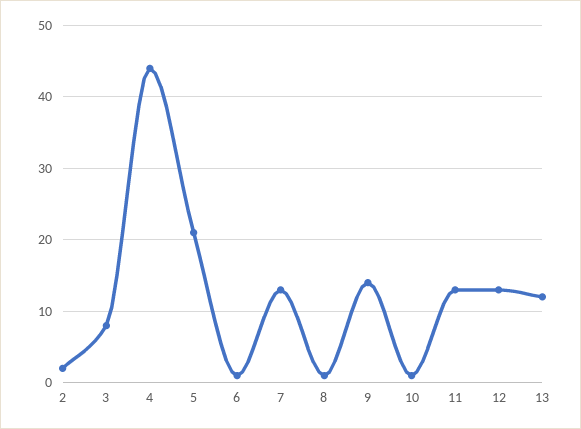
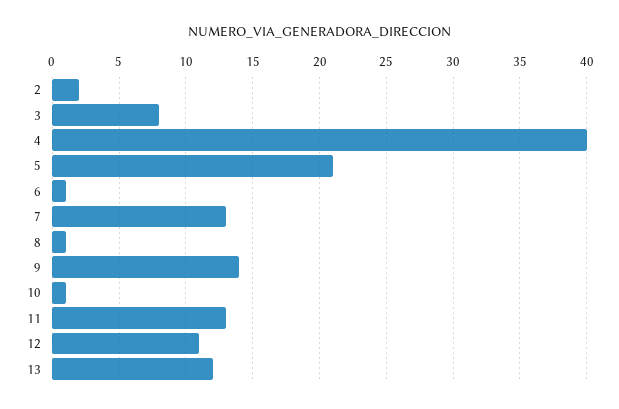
4: 44 -> 40
12: 13 -> 11

